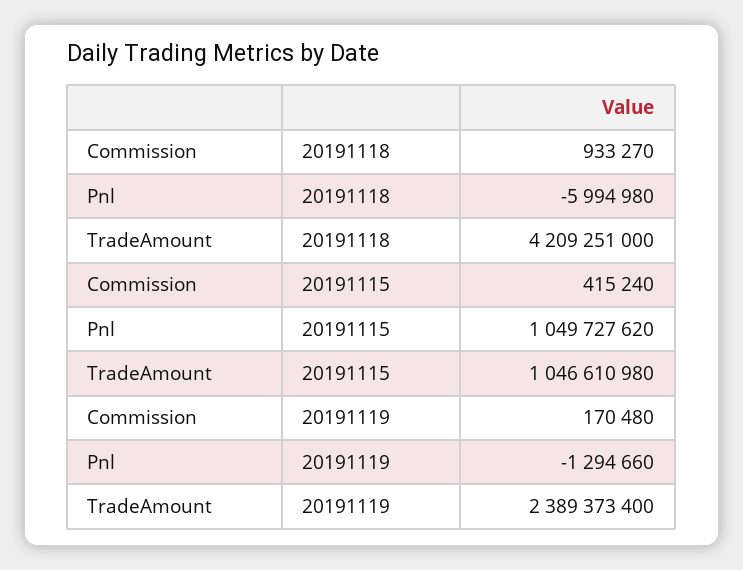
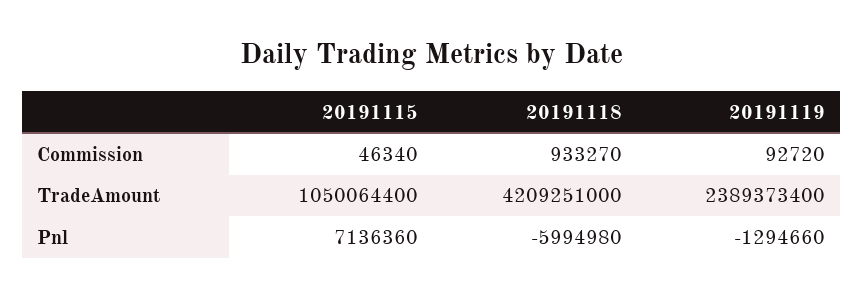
Commission, 20191115: 415240 -> 46340
Pnl, 20191115: 1049727620 -> 7136360
TradeAmount, 20191115: 1046610980 -> 1050064400
Commission, 20191119: 170480 -> 92720

